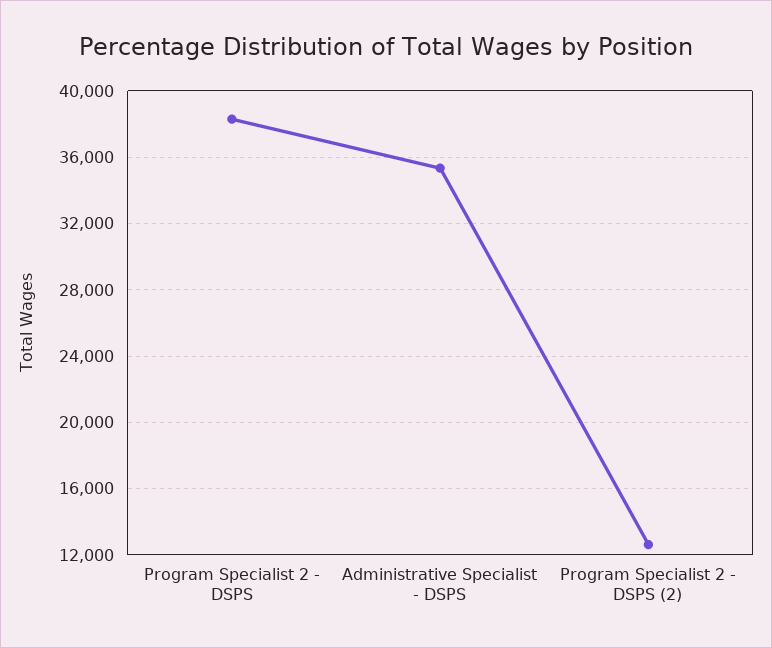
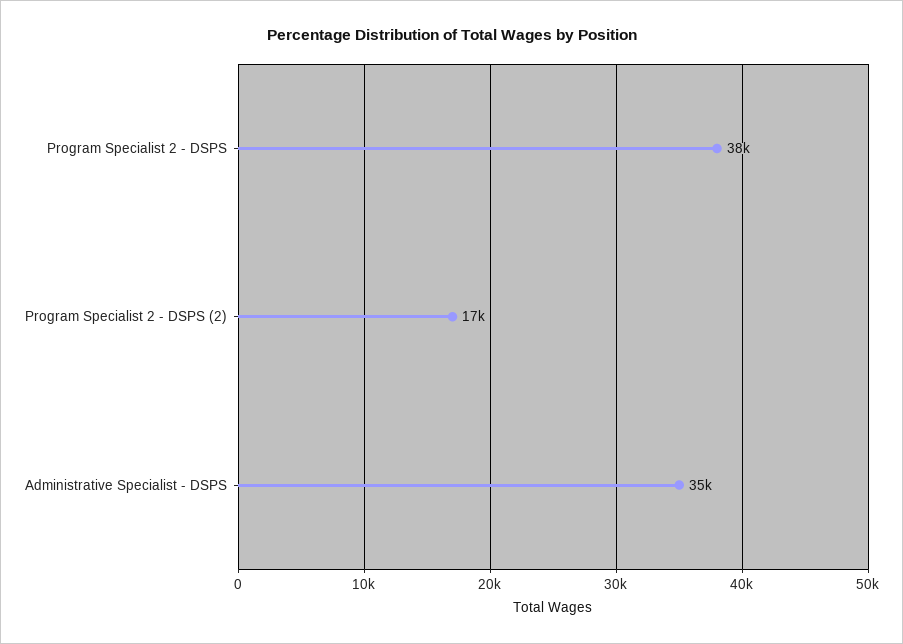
Program Specialist 2 - DSPS (2): 12500 -> 17000

